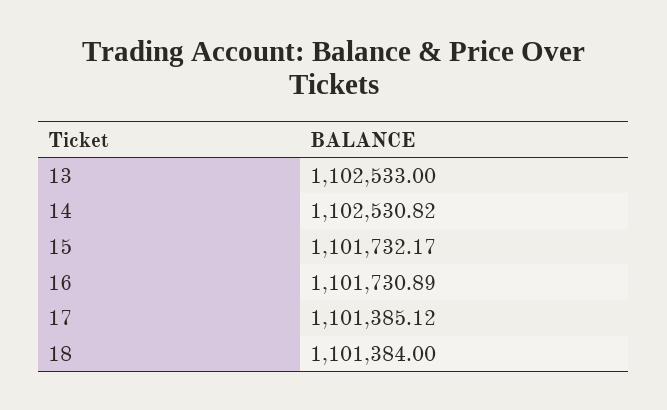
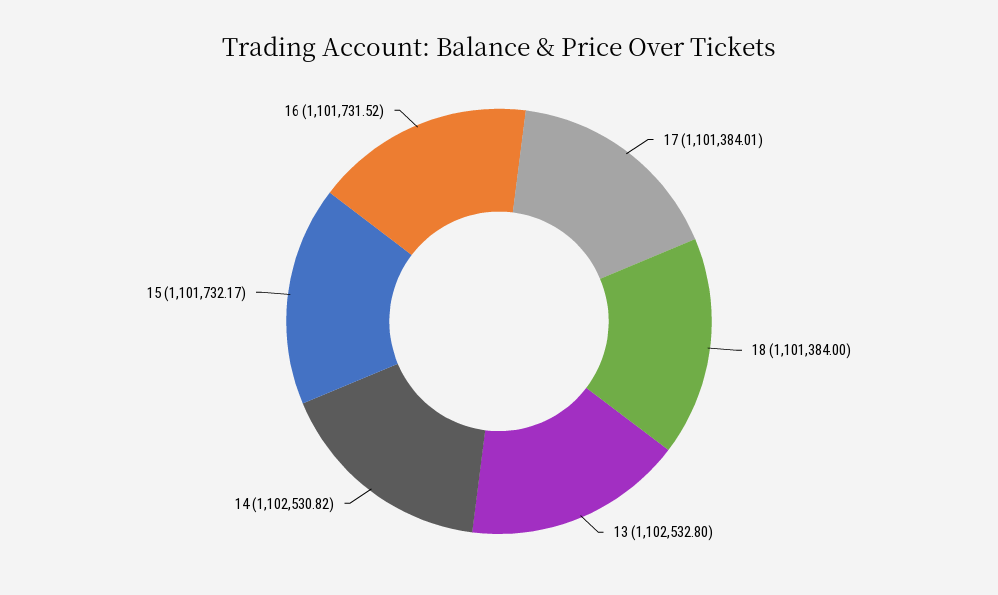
13: 1102533 -> 1102532.8
16: 1101730.89 -> 1101731.52
17: 1101385.12 -> 1101384.01

